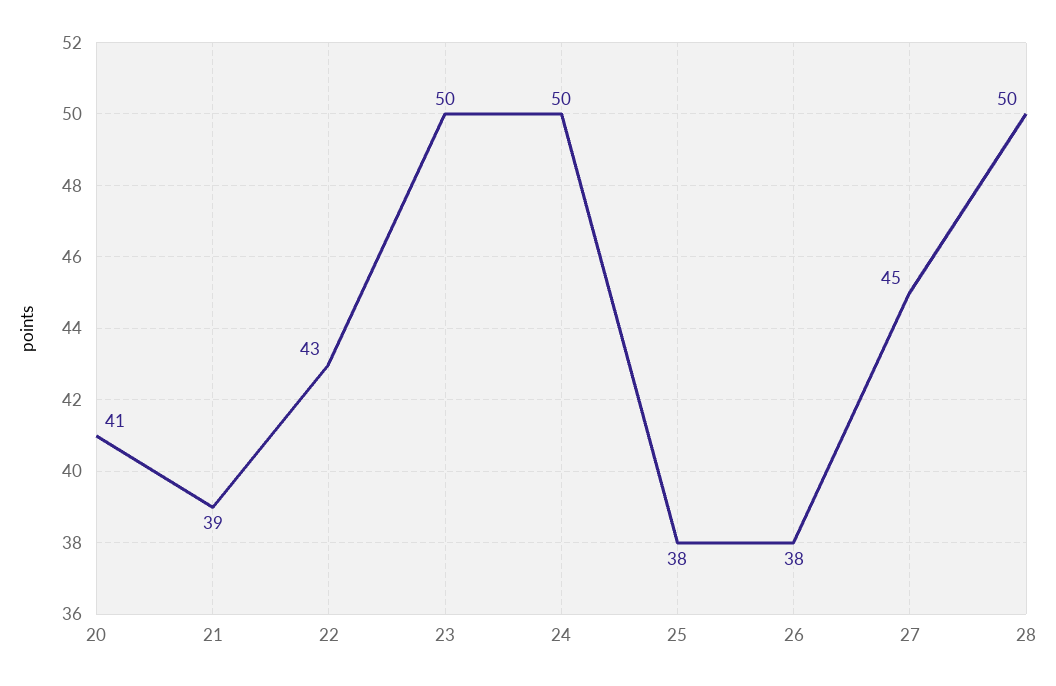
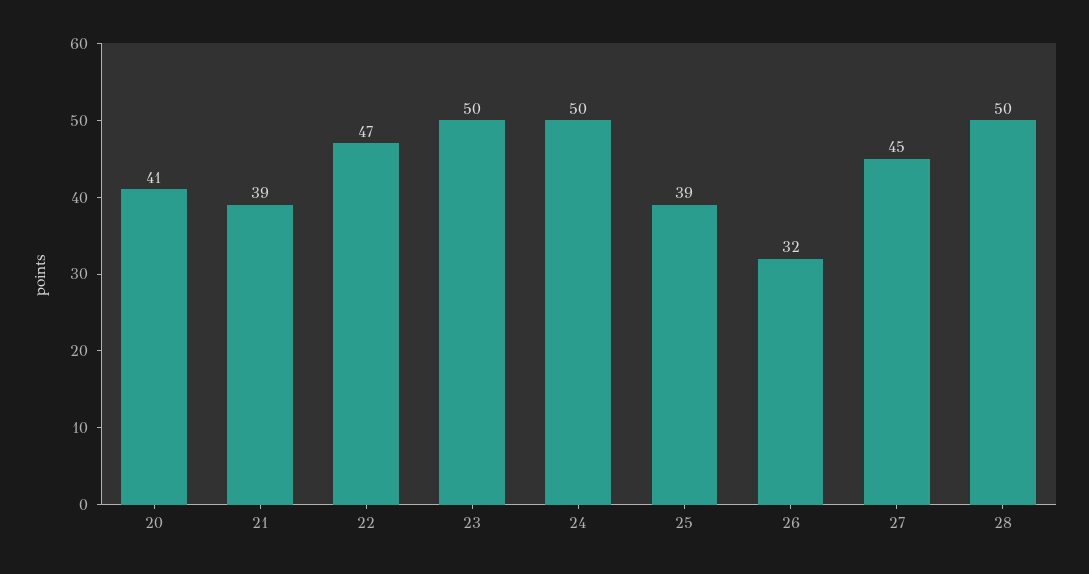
22: 43 -> 47
25: 38 -> 39
26: 38 -> 32

